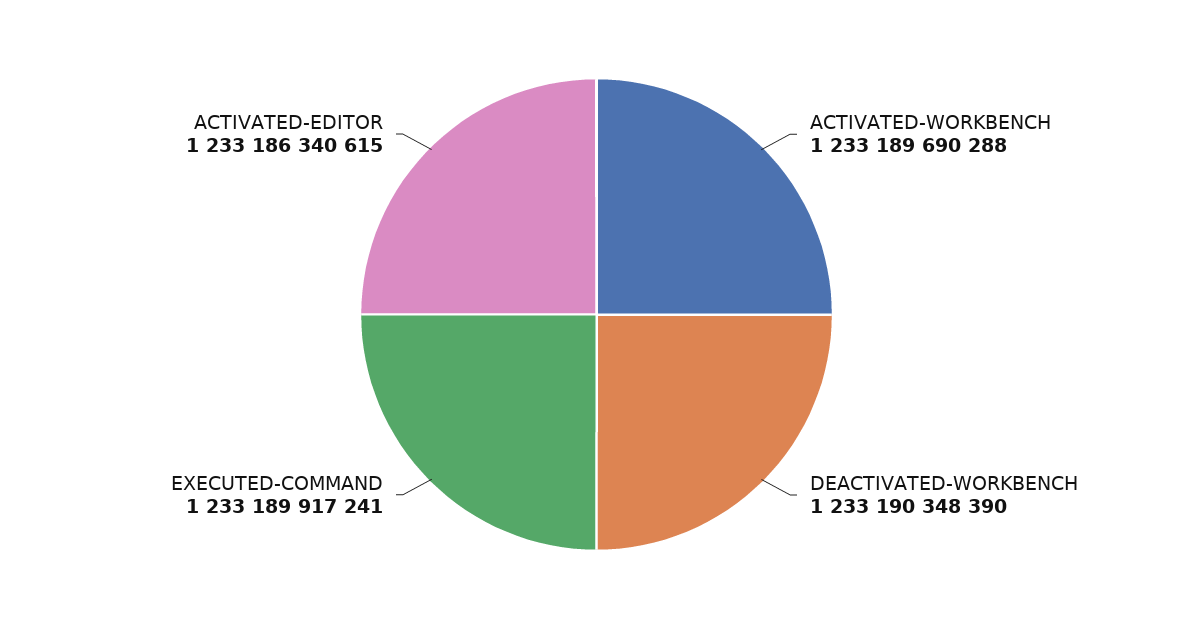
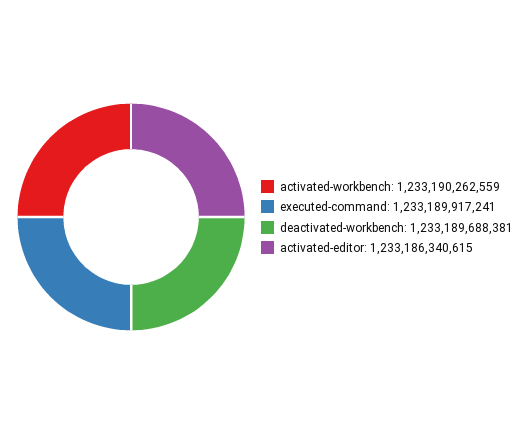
ACTIVATED-WORKBENCH: 1233189690288 -> 1233190262559
DEACTIVATED-WORKBENCH: 1233190348390 -> 1233189688381

